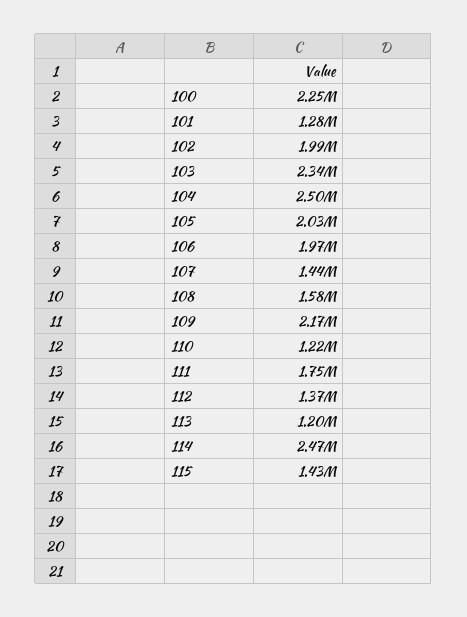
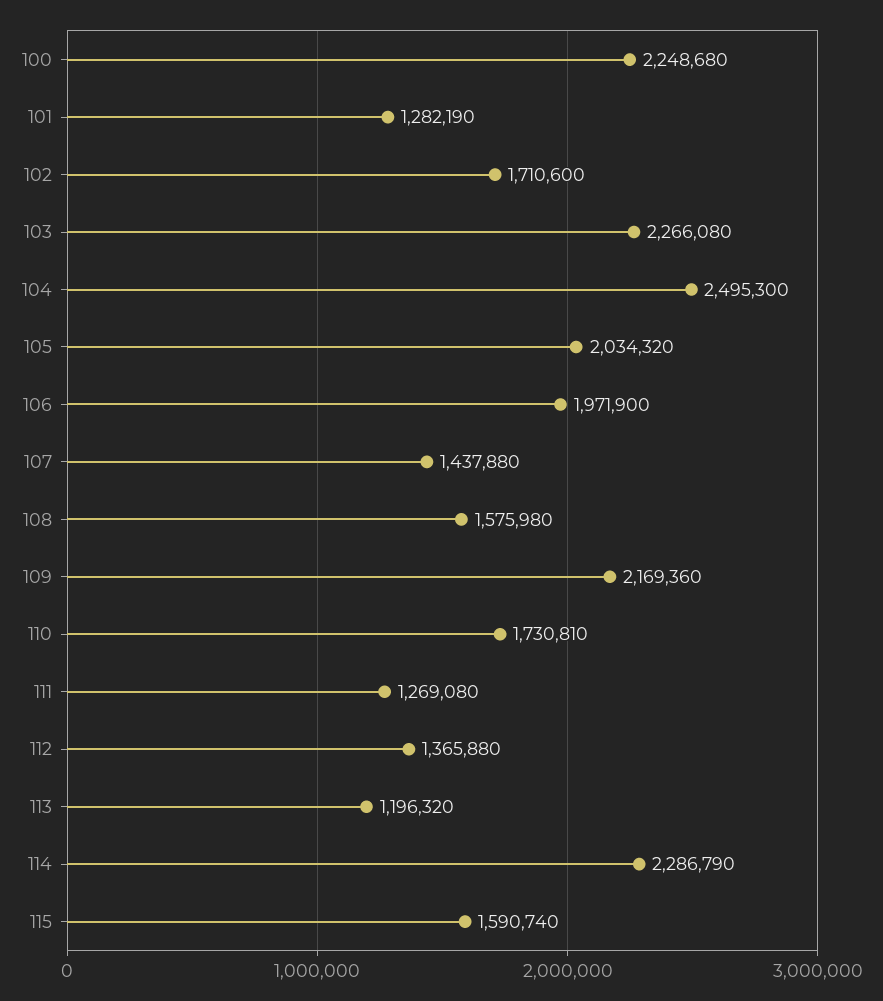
102: 1990000 -> 1710600
103: 2340000 -> 2266080
110: 1220000 -> 1730810
111: 1750000 -> 1269080
114: 2470000 -> 2286790
115: 1430000 -> 1590740

